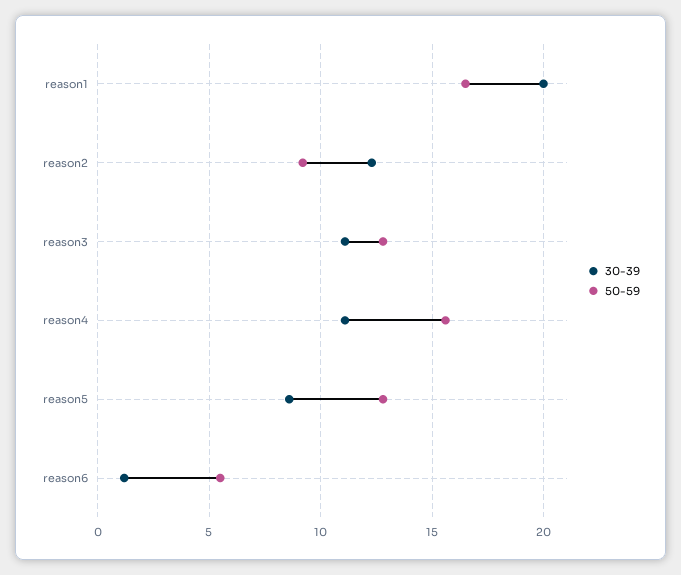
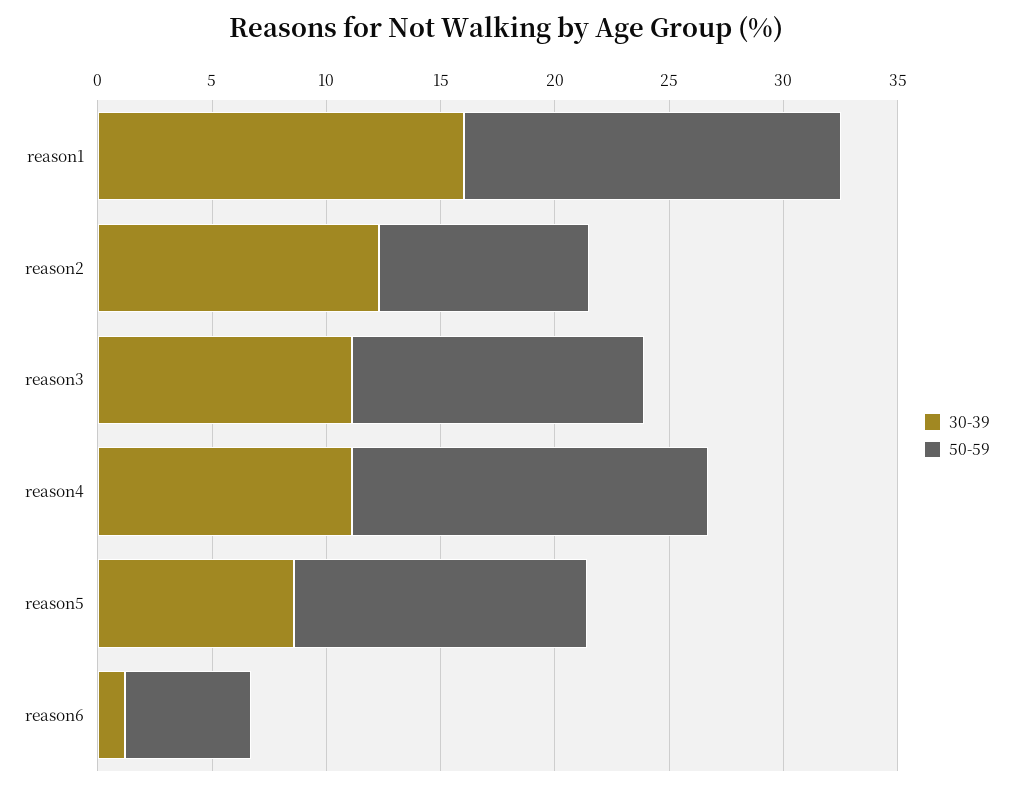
30-39, reason1: 20 -> 16

